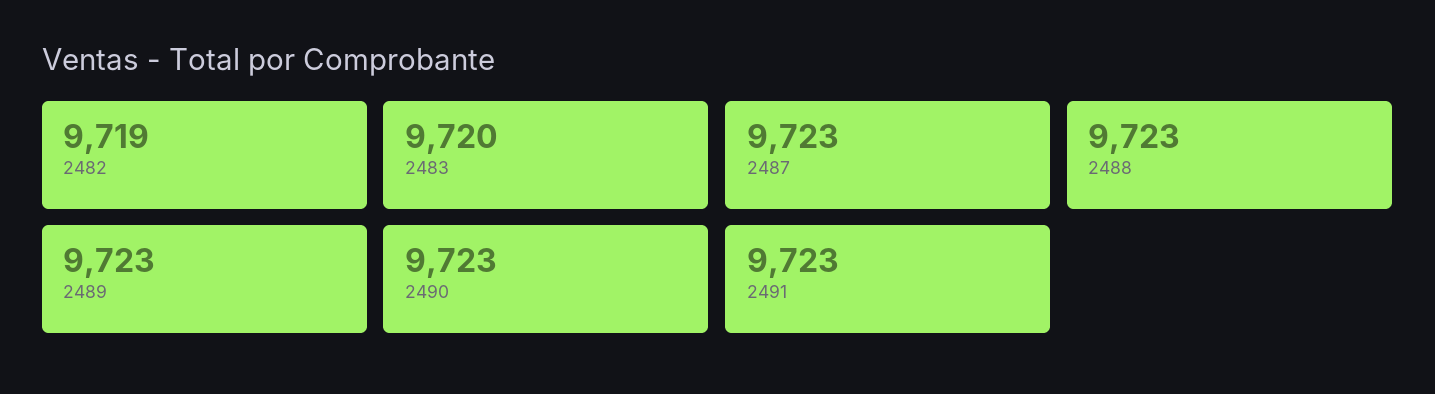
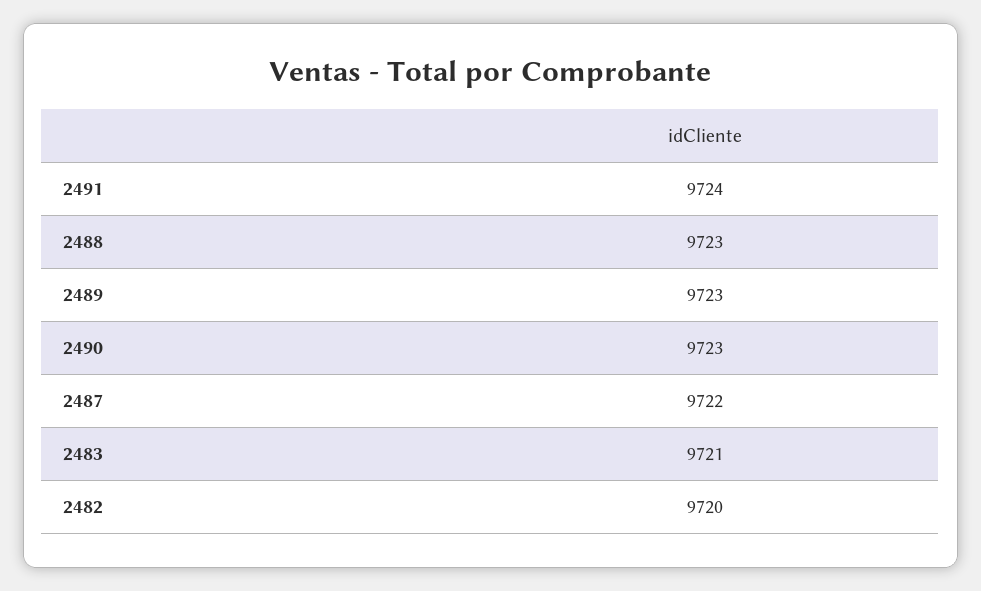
2482: 9719 -> 9720
2483: 9720 -> 9721
2487: 9723 -> 9722
2491: 9723 -> 9724

